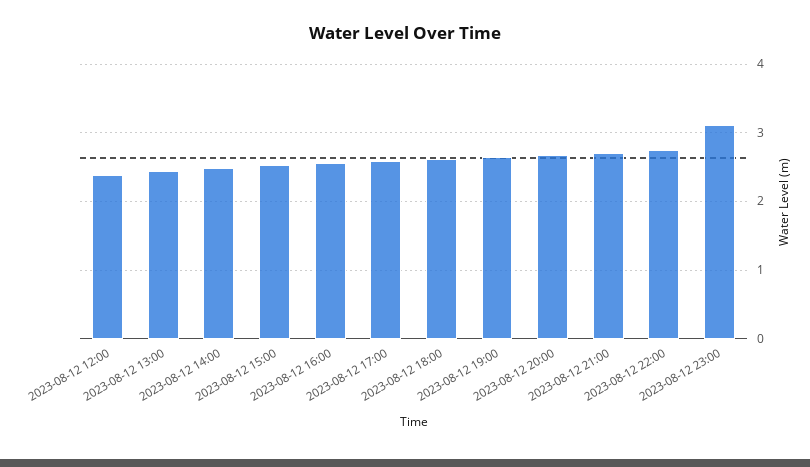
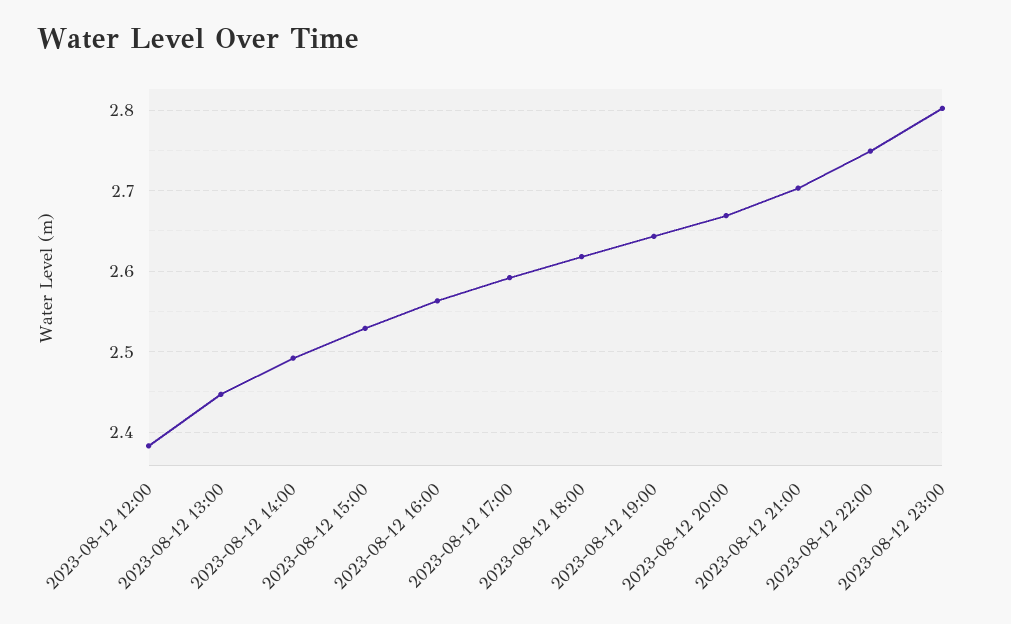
2023-08-12 23:00: 3.1 -> 2.8

